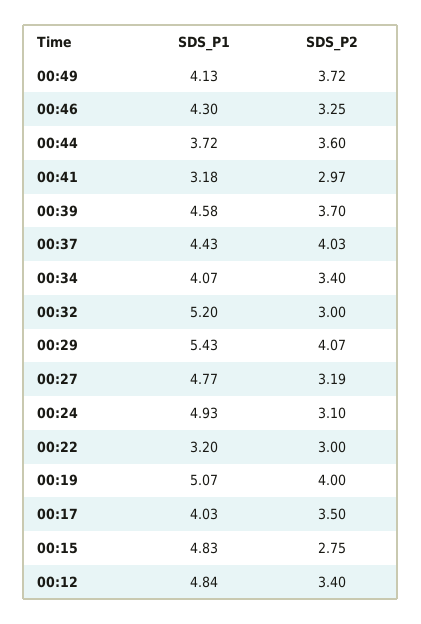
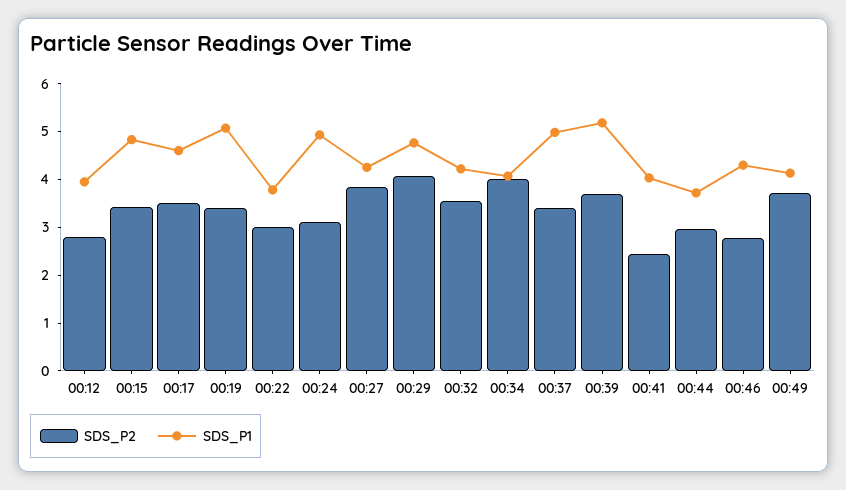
SDS_P2, 00:46: 3.25 -> 2.8
SDS_P2, 00:44: 3.6 -> 3
SDS_P1, 00:41: 3.18 -> 4
SDS_P2, 00:41: 2.97 -> 2.4
SDS_P1, 00:39: 4.58 -> 5.2
SDS_P1, 00:37: 4.43 -> 5
SDS_P2, 00:37: 4.03 -> 3.4
SDS_P2, 00:34: 3.4 -> 4
SDS_P1, 00:32: 5.2 -> 4.2
SDS_P2, 00:32: 3 -> 3.6
SDS_P1, 00:29: 5.43 -> 4.8
SDS_P1, 00:27: 4.77 -> 4.2
SDS_P2, 00:27: 3.19 -> 3.8
SDS_P1, 00:22: 3.2 -> 3.8
SDS_P2, 00:19: 4 -> 3.4
SDS_P1, 00:17: 4.03 -> 4.6
SDS_P2, 00:15: 2.75 -> 3.4
SDS_P1, 00:12: 4.84 -> 4
SDS_P2, 00:12: 3.4 -> 2.8

